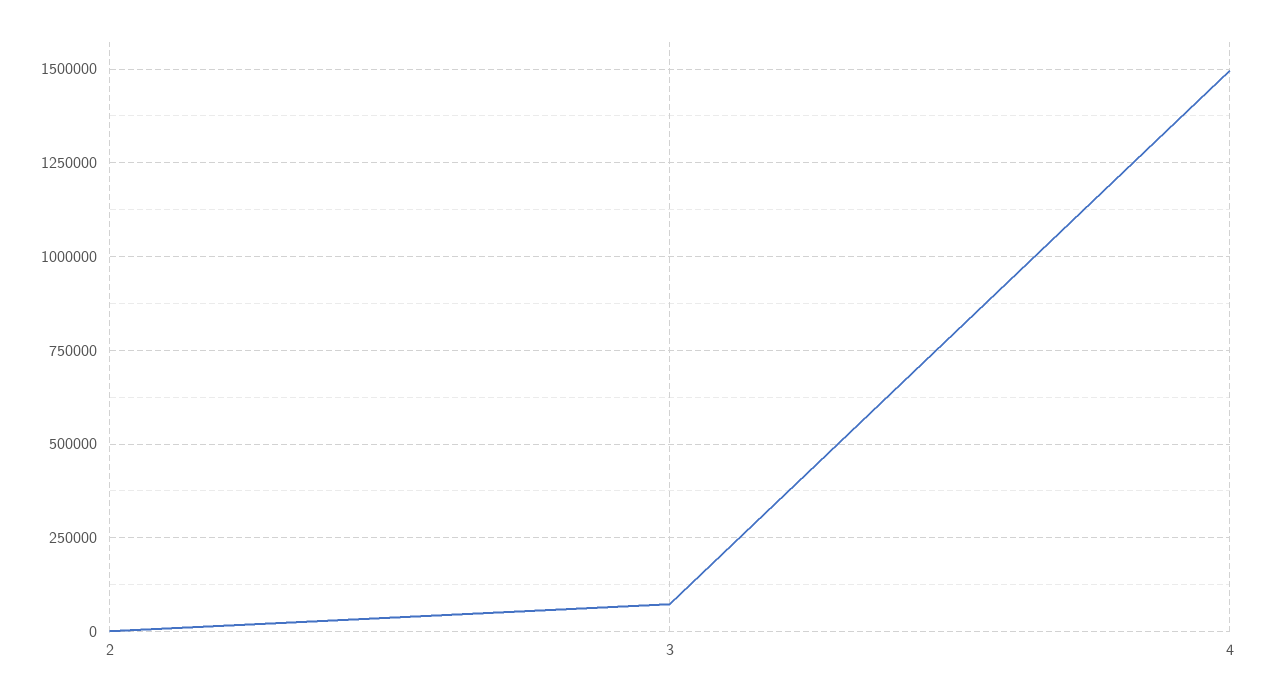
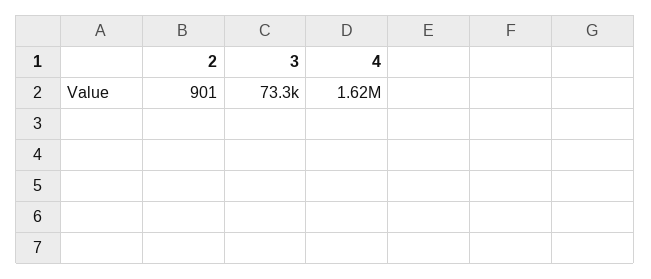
4: 1500000 -> 1620000

